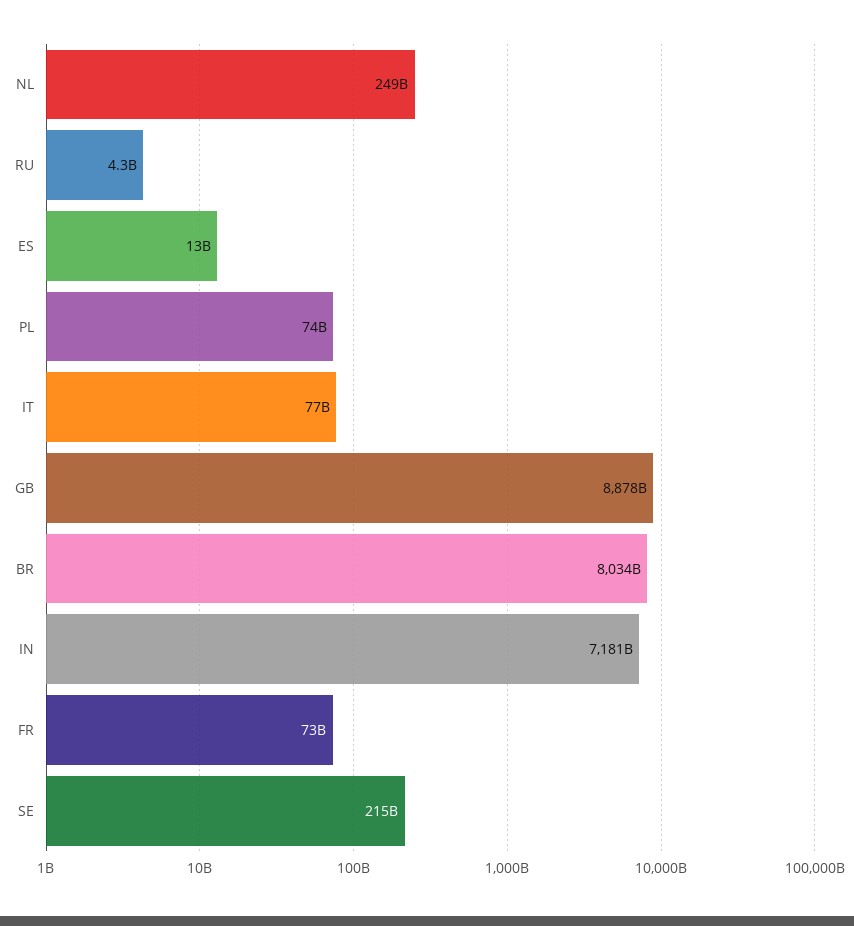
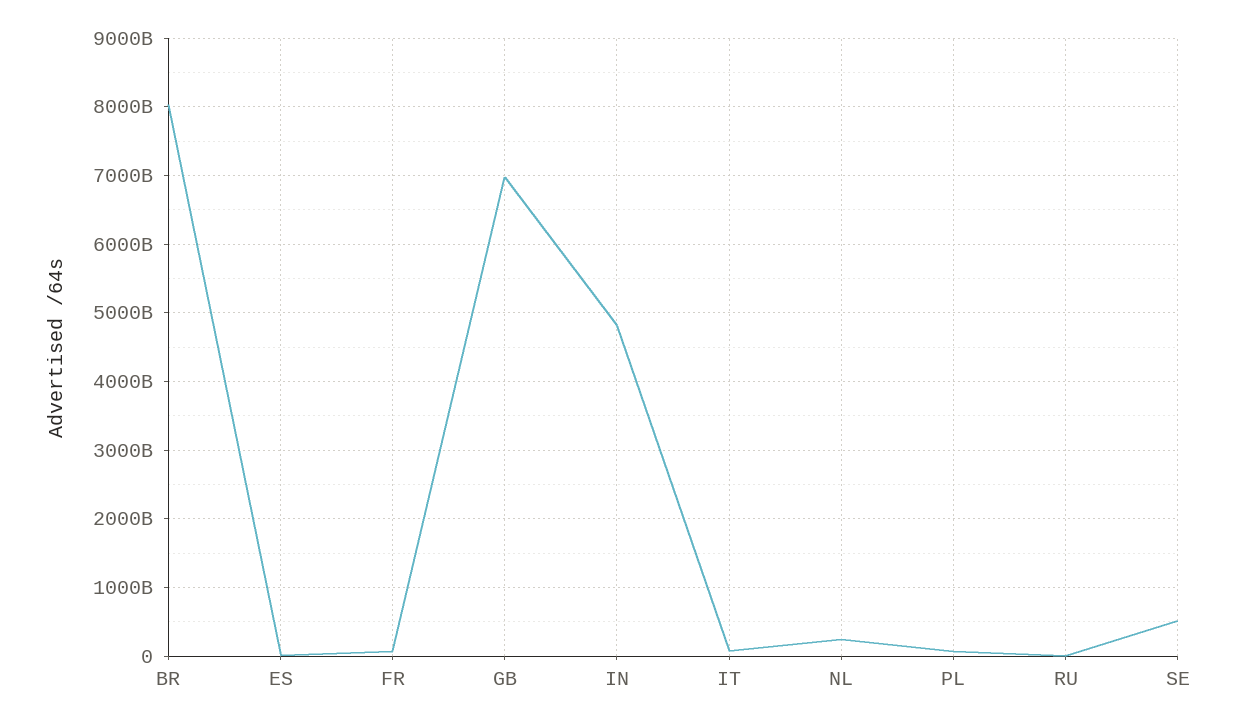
GB: 8878000000000 -> 7000000000000
IN: 7181000000000 -> 4800000000000
SE: 215000000000 -> 500000000000

